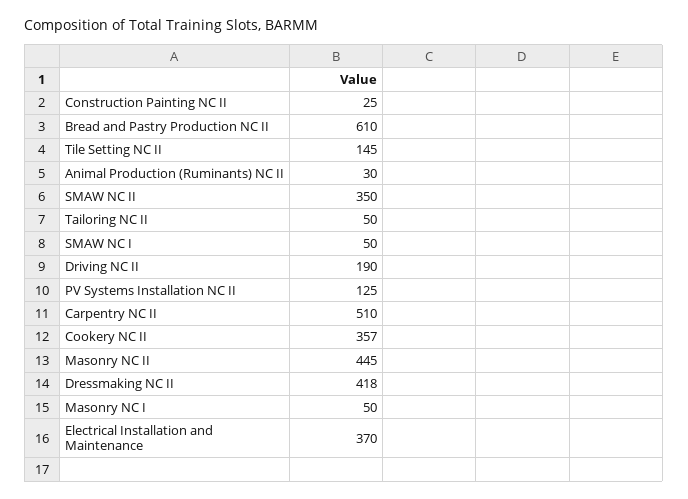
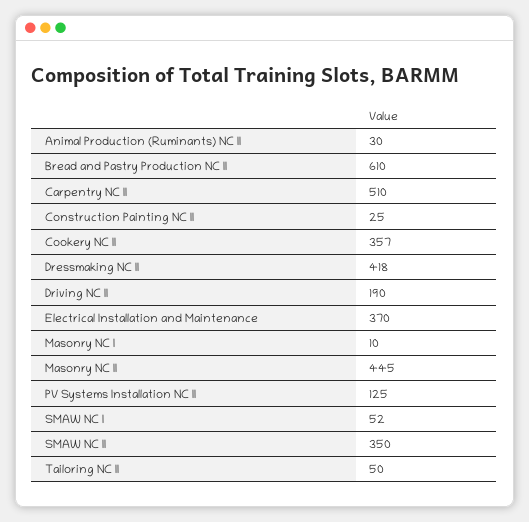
Tile Setting NC II: 145 -> none
SMAW NC I: 50 -> 52
Masonry NC I: 50 -> 10

